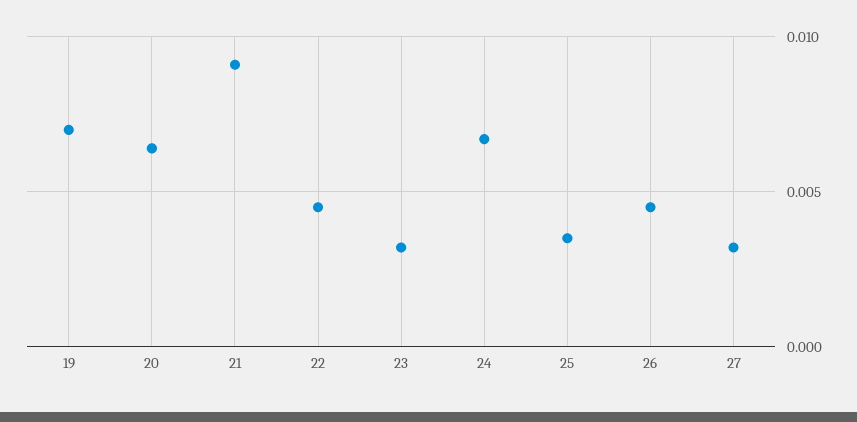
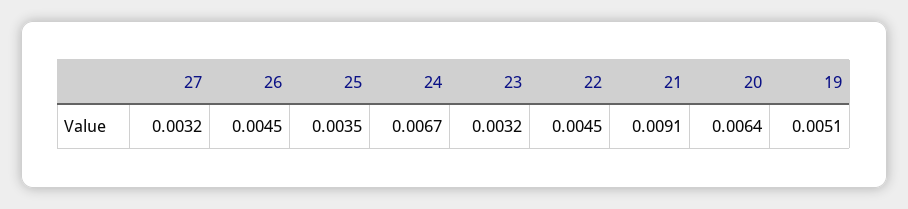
19: 0.007 -> 0.0051

